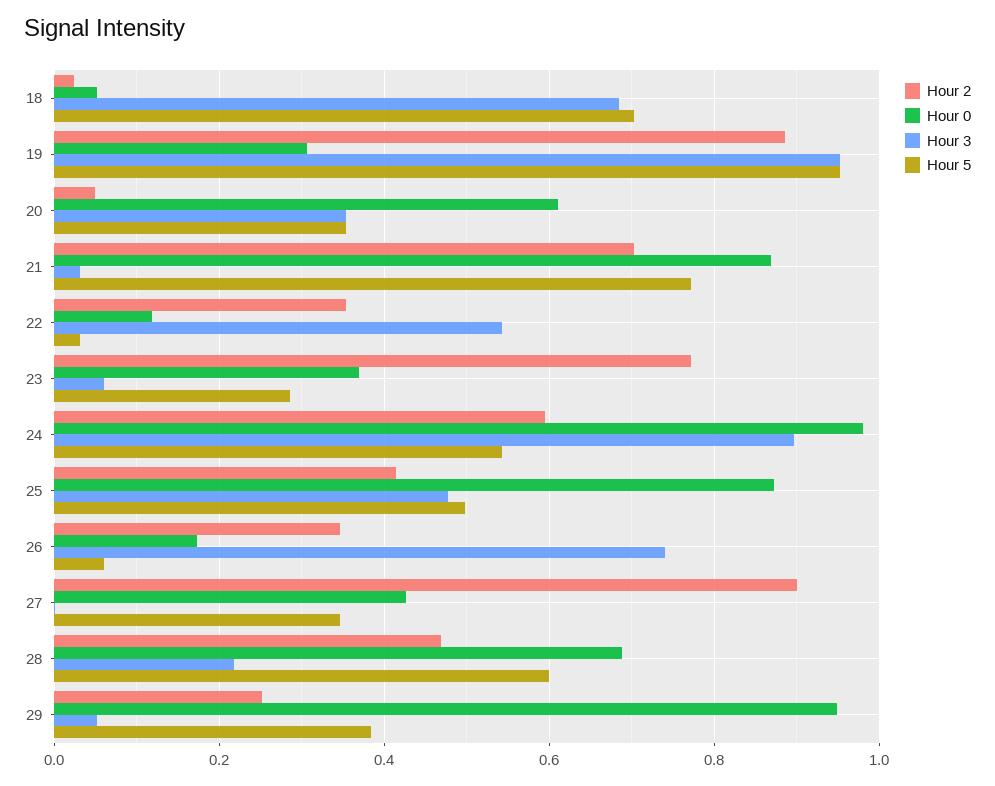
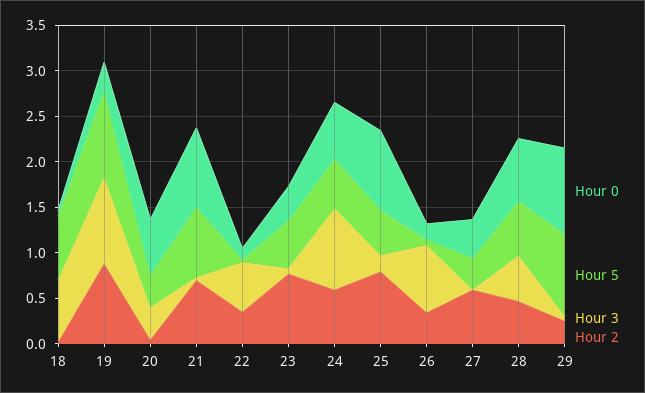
Hour 5, 23: 0.28 -> 0.5
Hour 0, 24: 0.98 -> 0.6
Hour 2, 25: 0.42 -> 0.8
Hour 3, 25: 0.48 -> 0.2
Hour 2, 27: 0.9 -> 0.6
Hour 3, 28: 0.22 -> 0.5
Hour 5, 29: 0.38 -> 0.9

